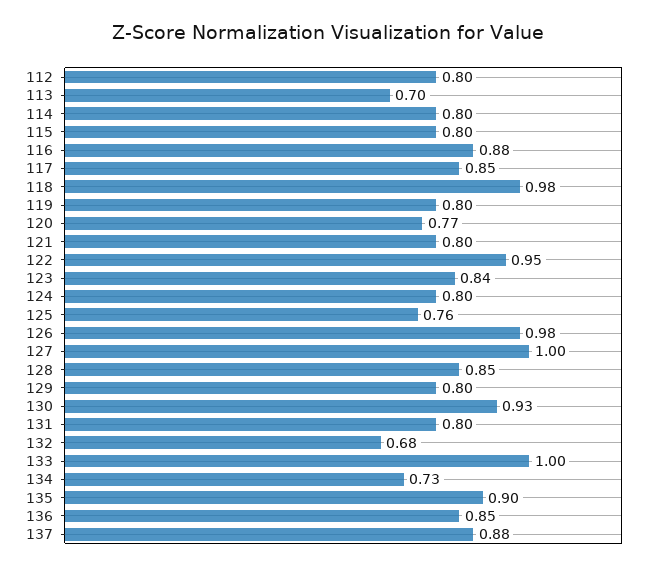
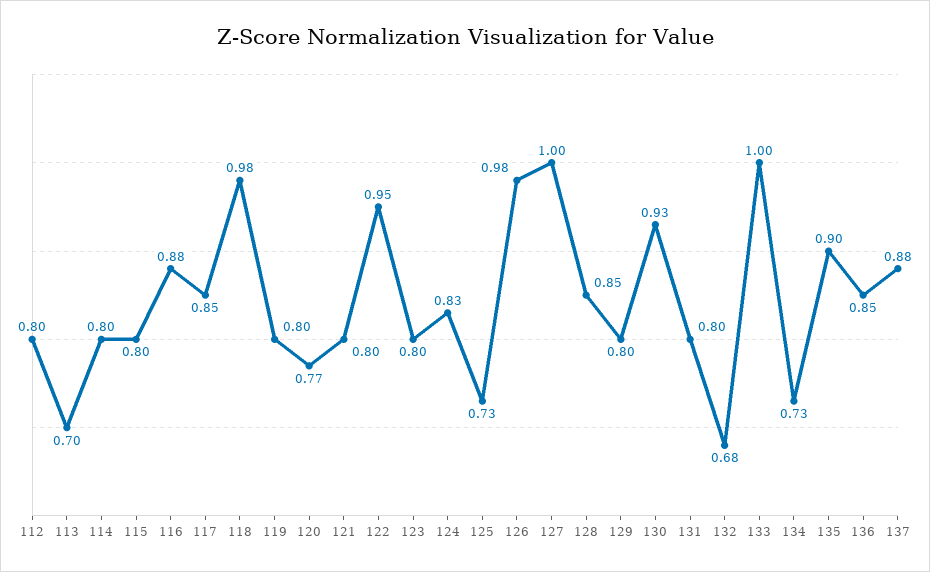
123: 0.84 -> 0.8
124: 0.8 -> 0.83
125: 0.76 -> 0.73

